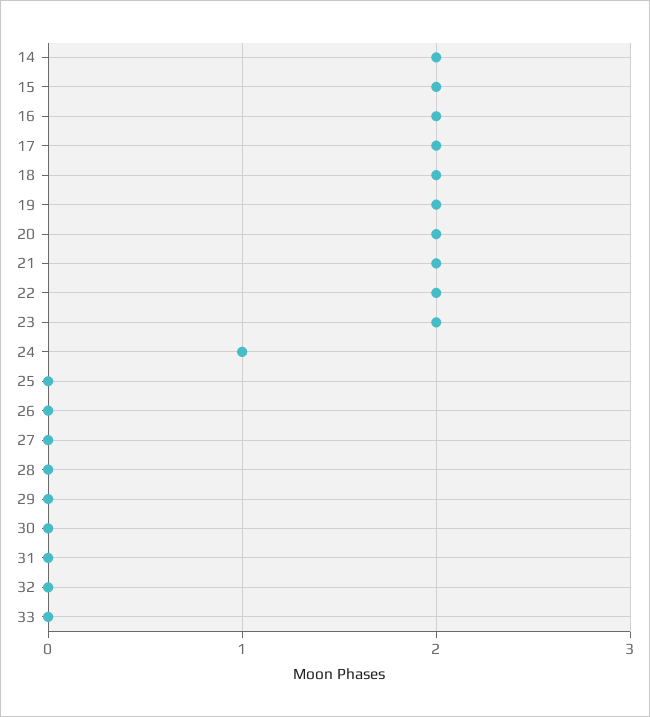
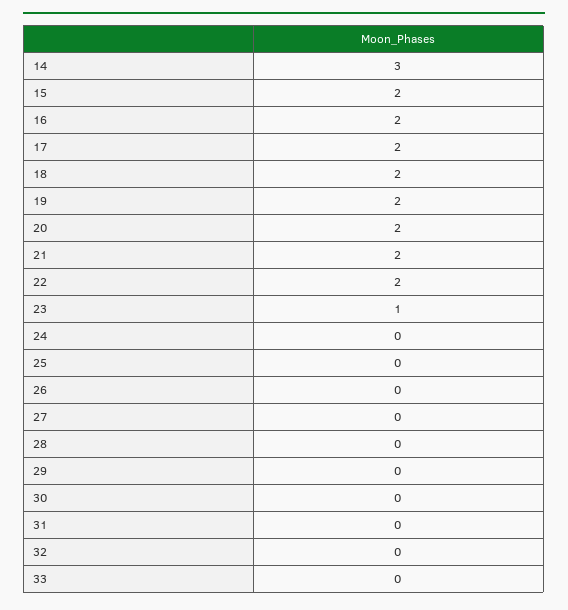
14: 2 -> 3
23: 2 -> 1
24: 1 -> 0

